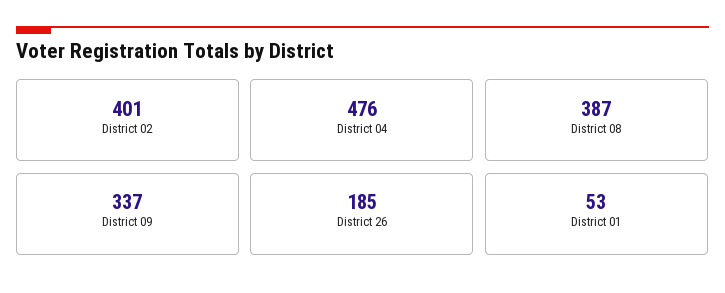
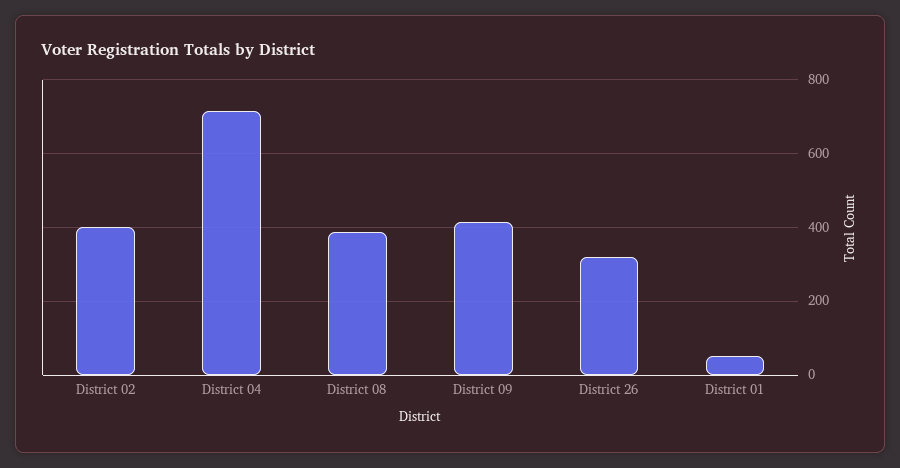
District 04: 476 -> 720
District 09: 337 -> 420
District 26: 185 -> 320

